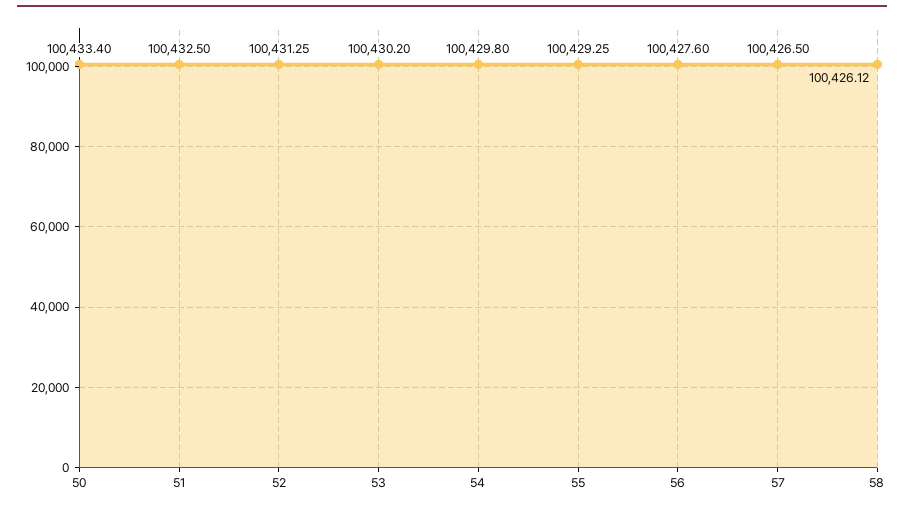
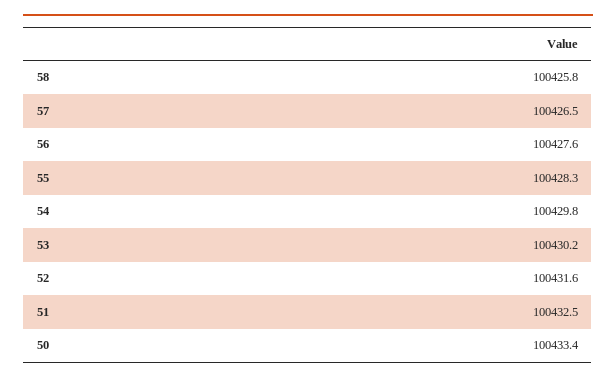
52: 100431.25 -> 100431.6
55: 100429.25 -> 100428.3
58: 100426.12 -> 100425.8

